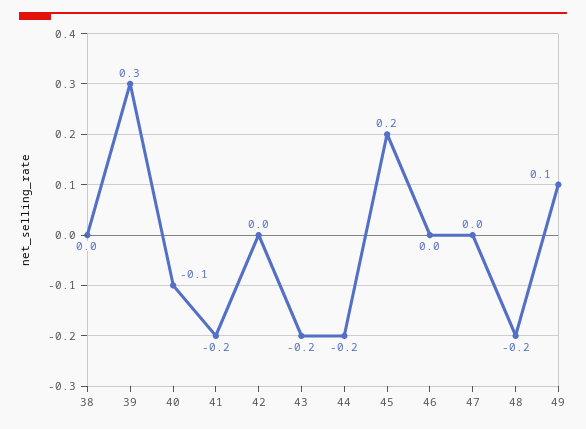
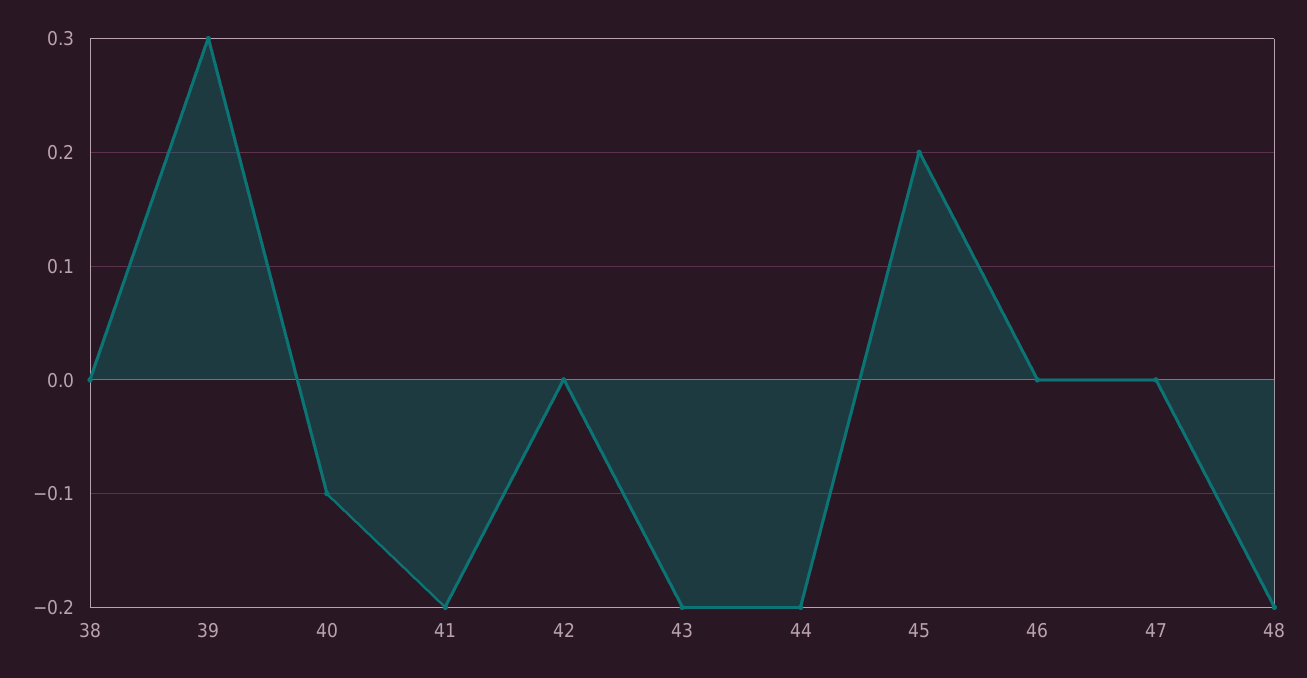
49: 0.1 -> none

